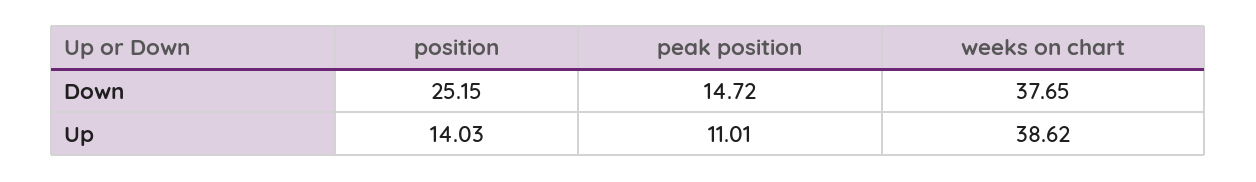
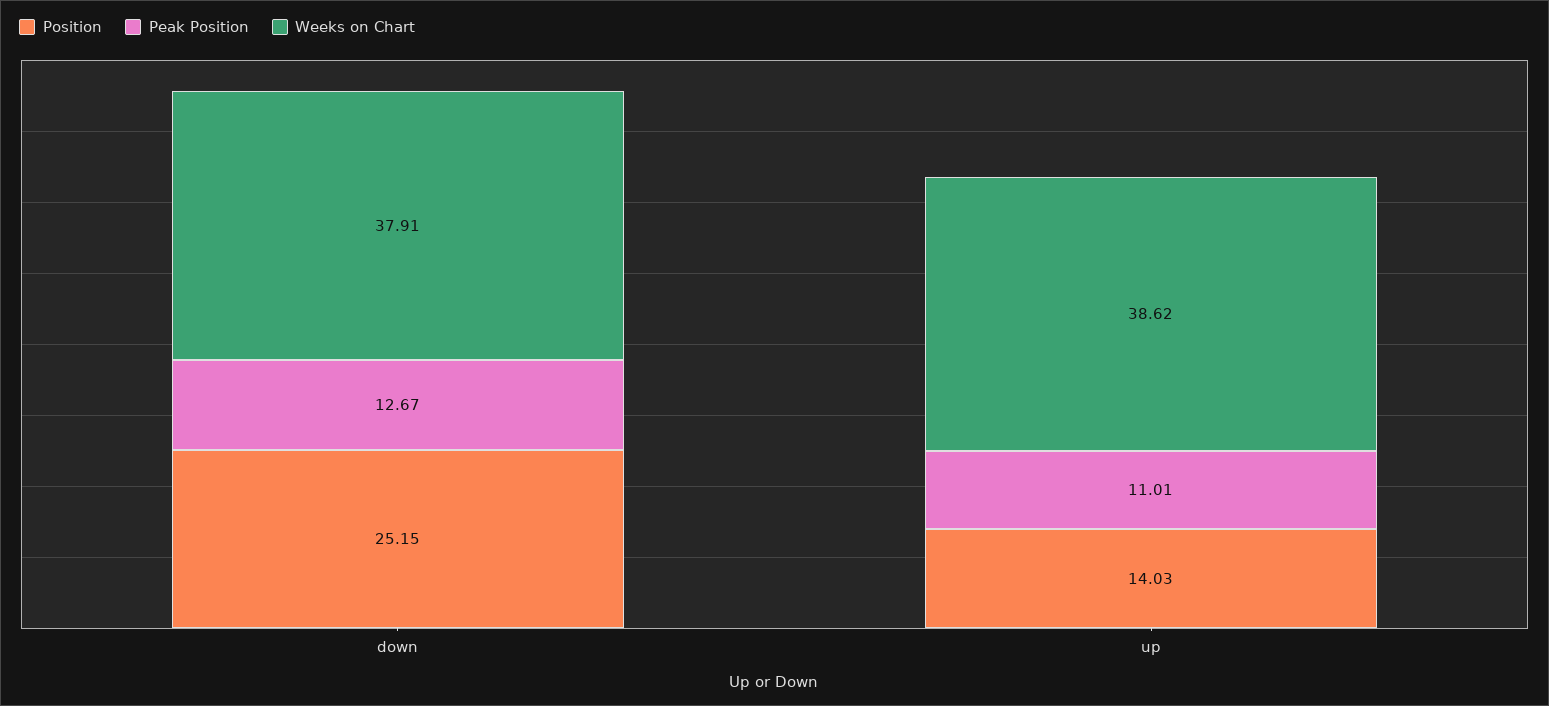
peak position, Down: 14.72 -> 12.67
weeks on chart, Down: 37.65 -> 37.91

